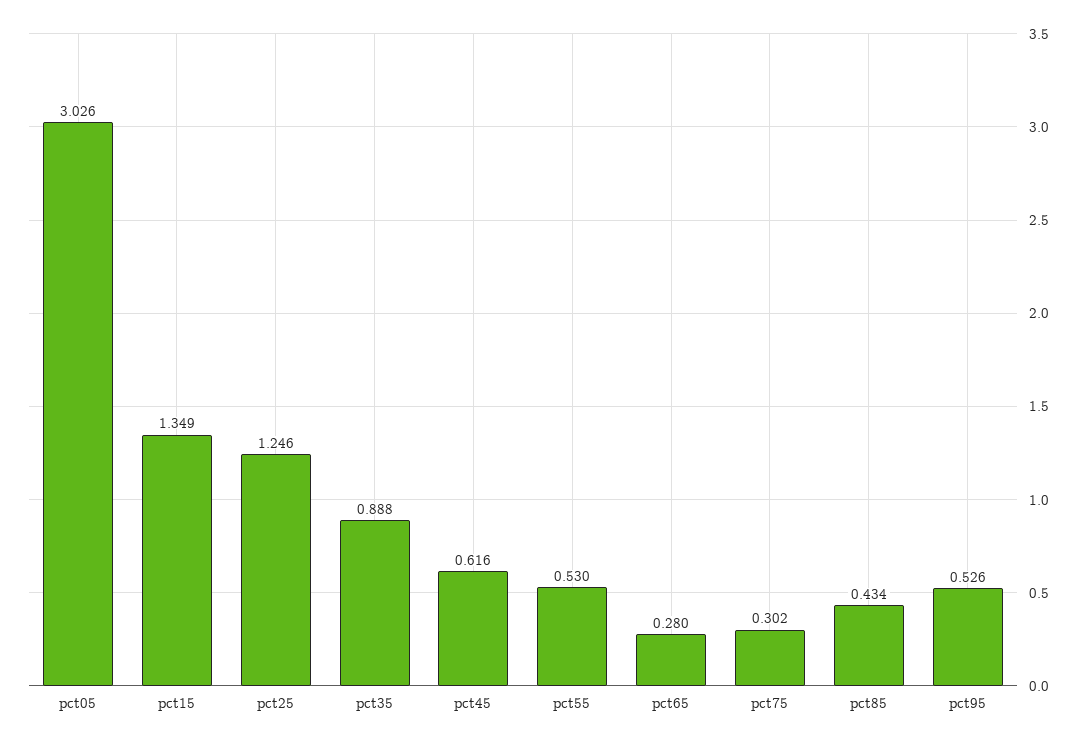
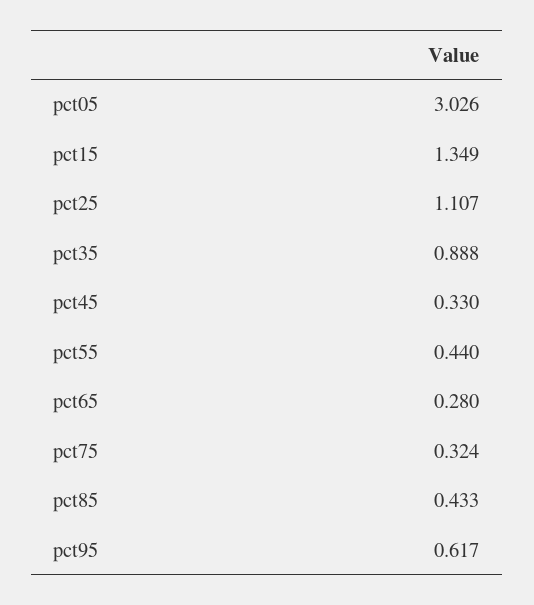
pct25: 1.246 -> 1.107
pct45: 0.616 -> 0.33
pct55: 0.53 -> 0.44
pct75: 0.302 -> 0.324
pct85: 0.434 -> 0.433
pct95: 0.526 -> 0.617

